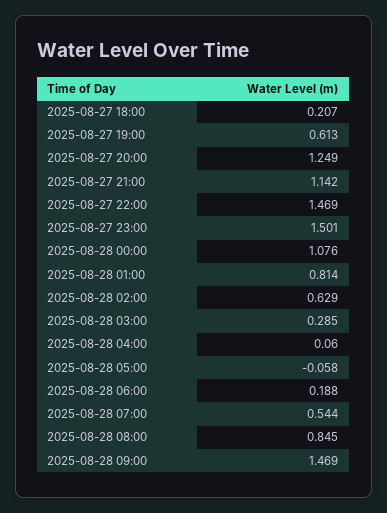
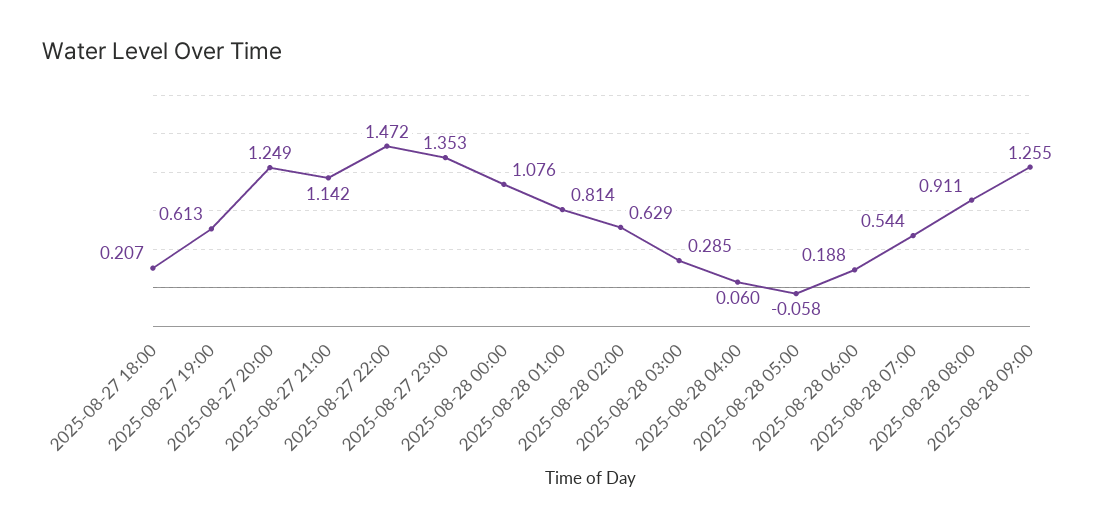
2025-08-27 22:00: 1.469 -> 1.472
2025-08-27 23:00: 1.501 -> 1.353
2025-08-28 08:00: 0.845 -> 0.911
2025-08-28 09:00: 1.469 -> 1.255

